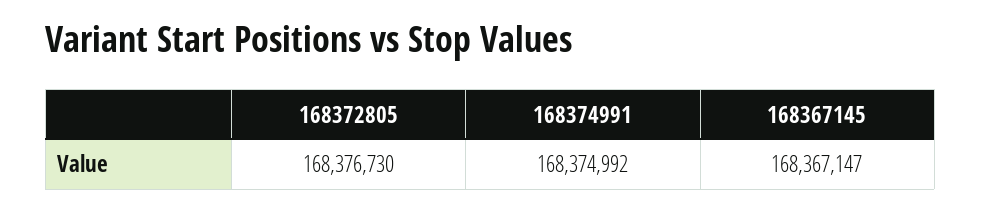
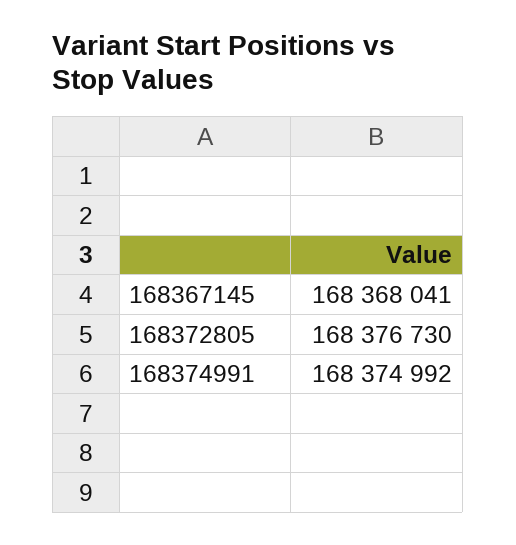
168367145: 168367147 -> 168368041

